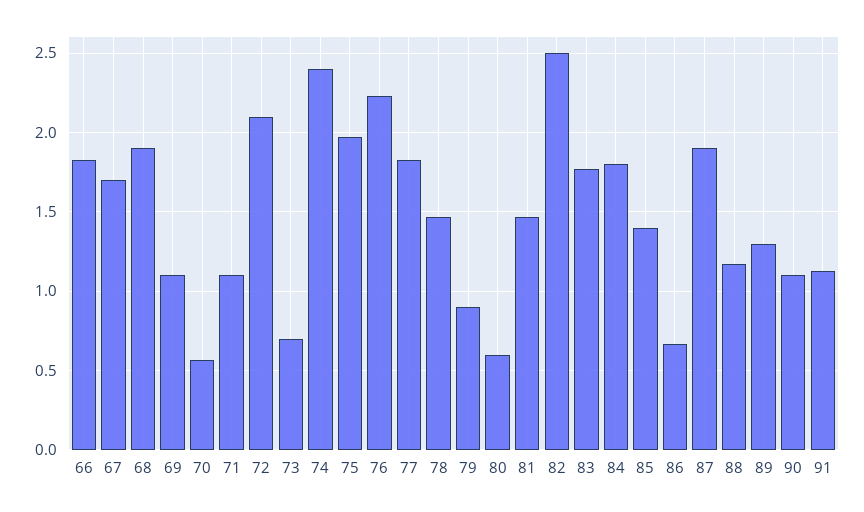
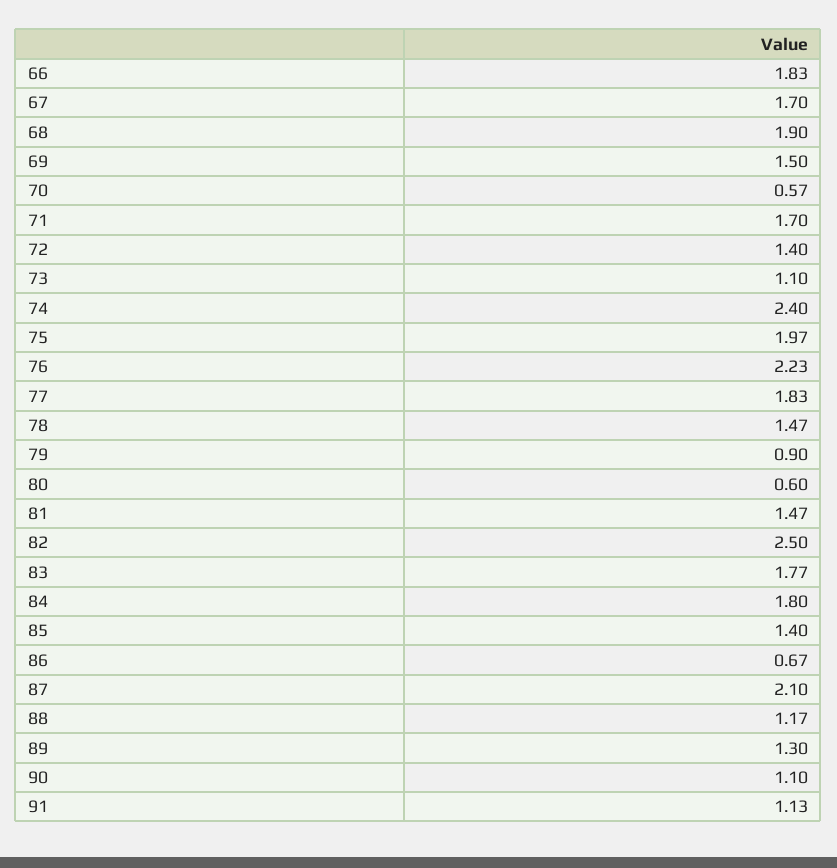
69: 1.1 -> 1.5
71: 1.1 -> 1.7
72: 2.1 -> 1.4
73: 0.7 -> 1.1
87: 1.9 -> 2.1

